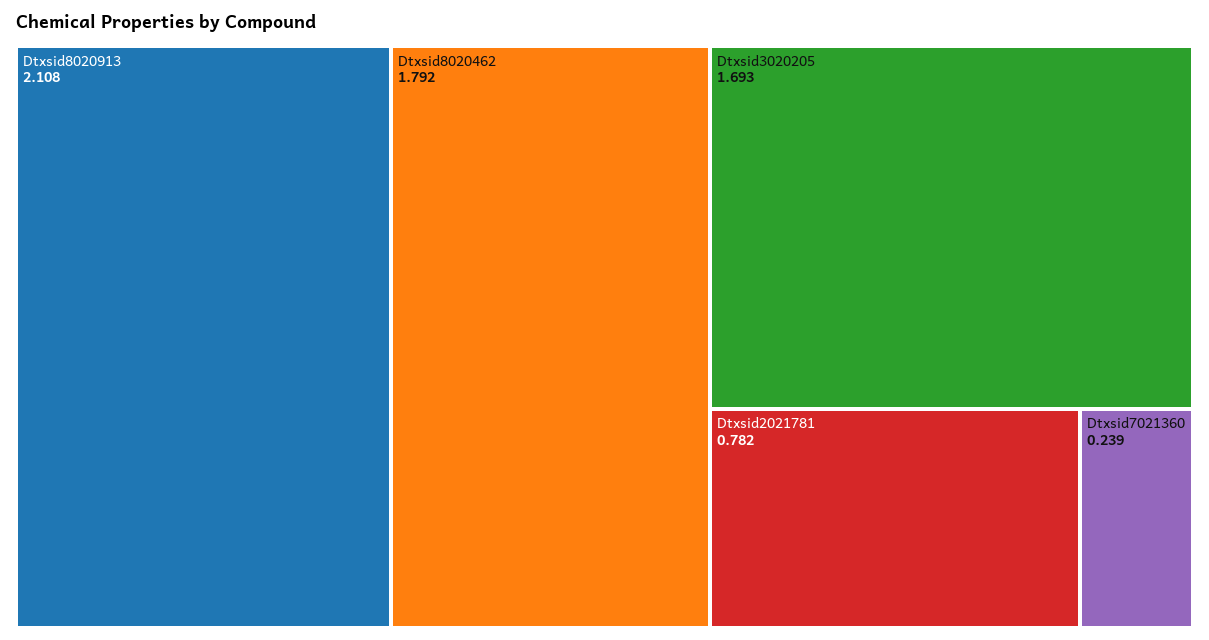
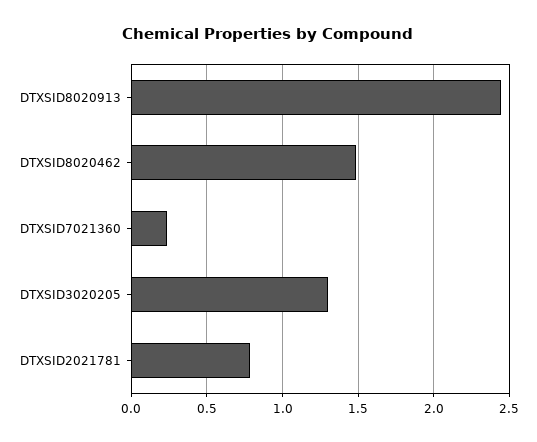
Dtxsid8020913: 2.108 -> 2.45
Dtxsid8020462: 1.792 -> 1.5
Dtxsid3020205: 1.693 -> 1.3

